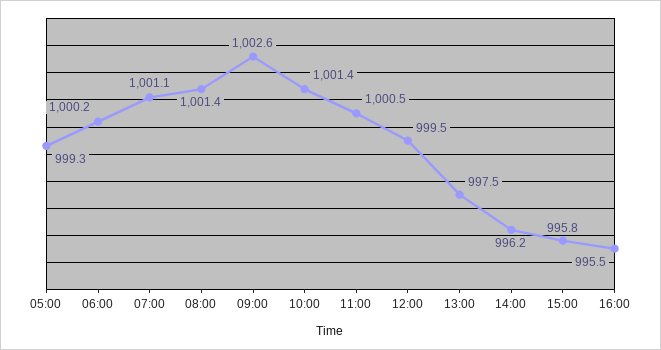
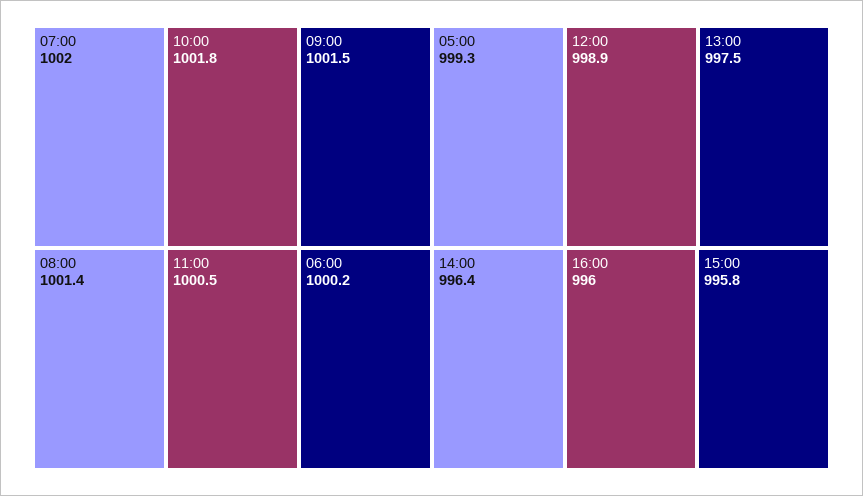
07:00: 1001.1 -> 1002
09:00: 1002.6 -> 1001.5
10:00: 1001.4 -> 1001.8
12:00: 999.5 -> 998.9
14:00: 996.2 -> 996.4
16:00: 995.5 -> 996

